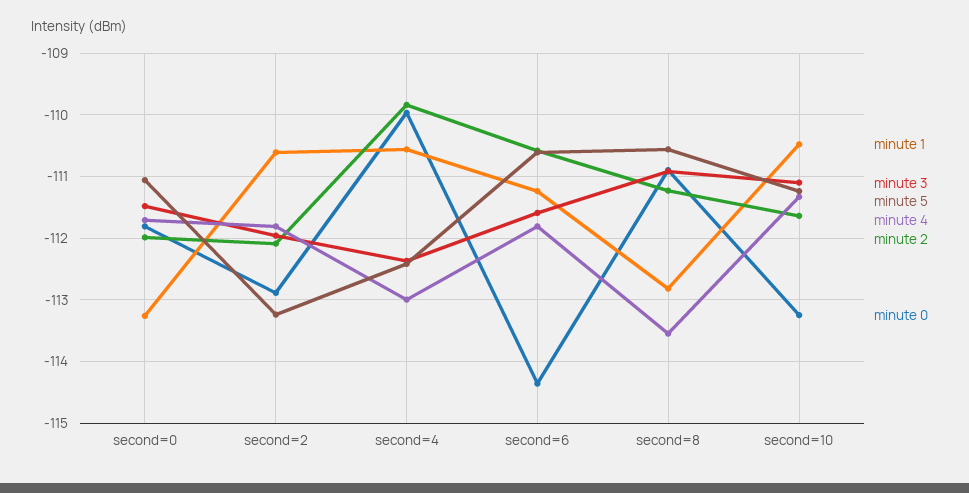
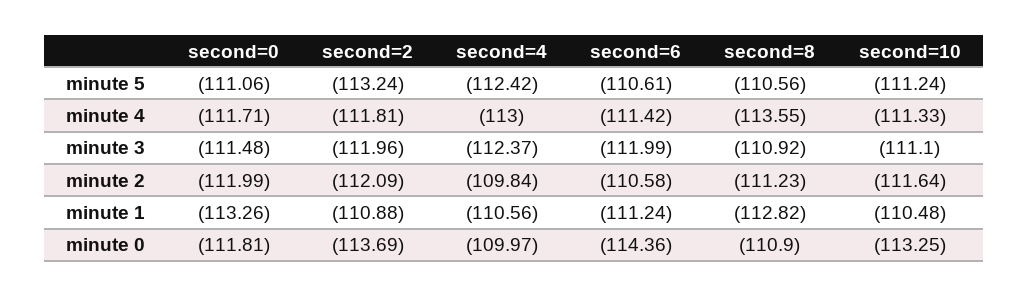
minute 1, second=2: -110.6 -> -110.88
minute 0, second=2: -112.9 -> -113.69
minute 3, second=6: -111.6 -> -111.99
minute 4, second=6: -111.8 -> -111.42

